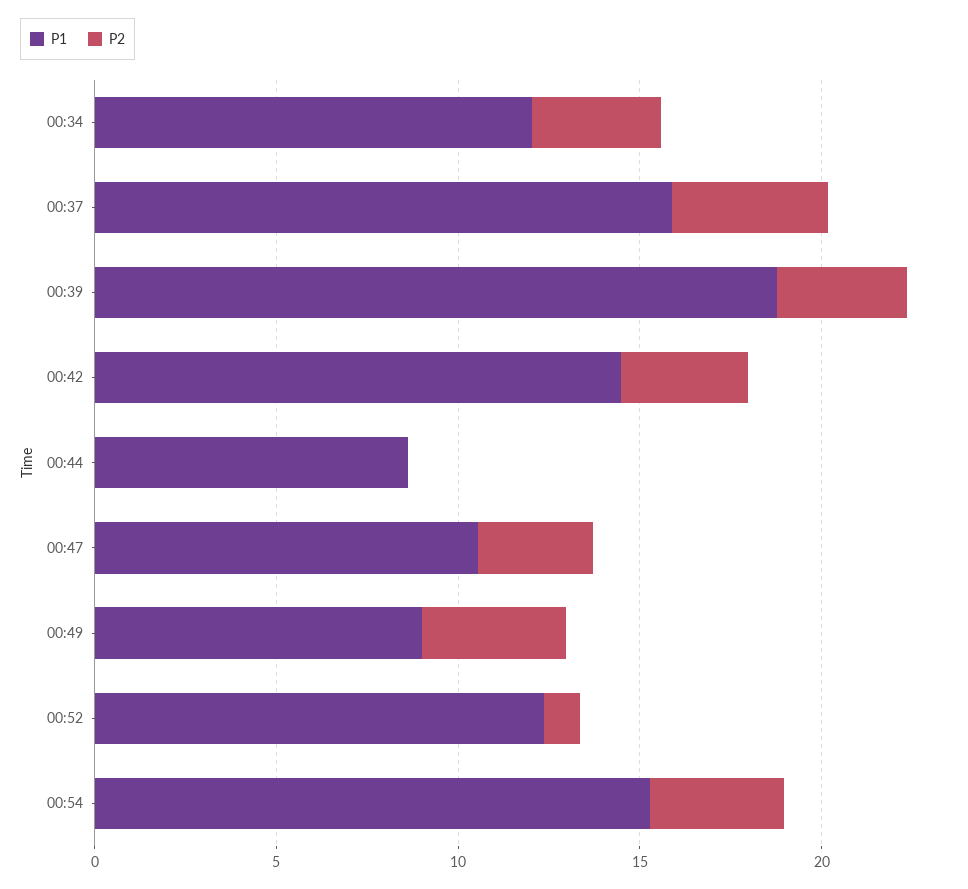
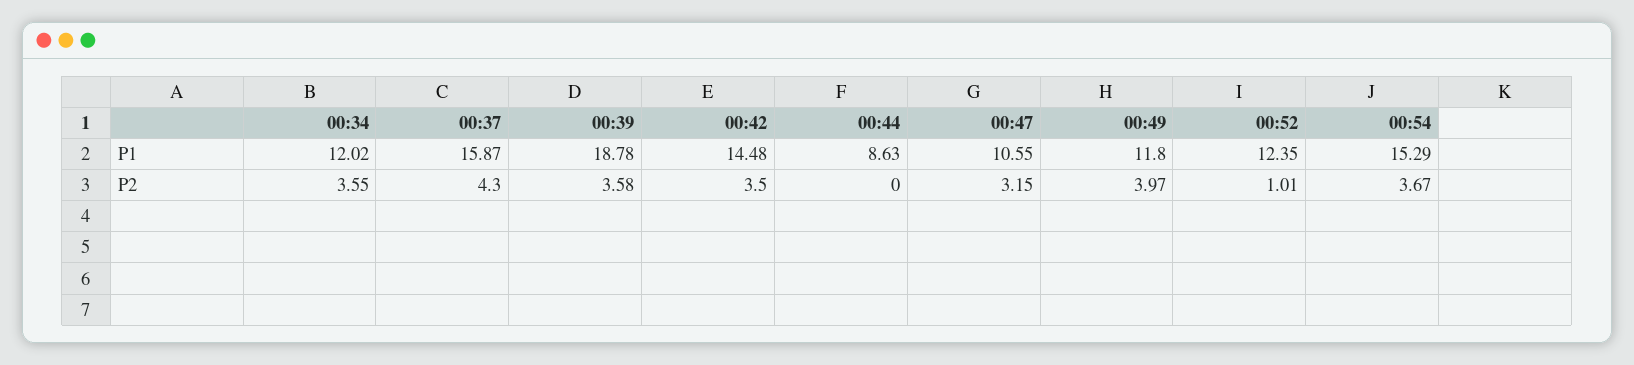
P1, 00:49: 9 -> 11.8

